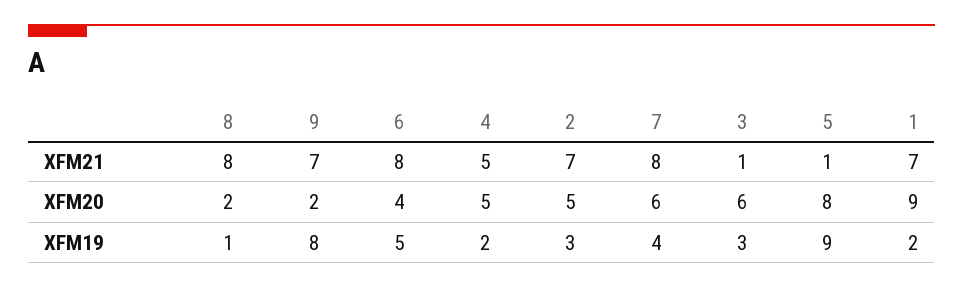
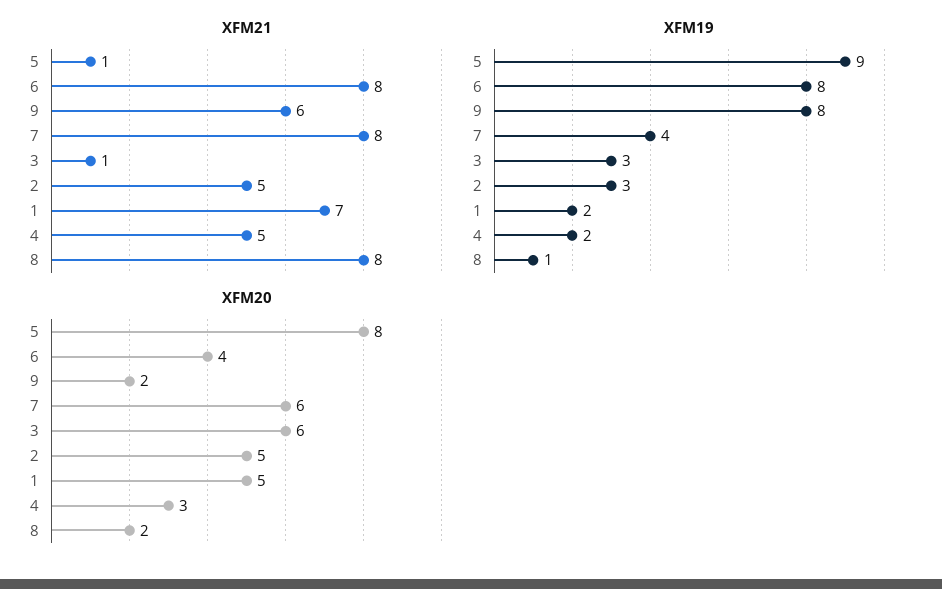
XFM21, 9: 7 -> 6
XFM21, 2: 7 -> 5
XFM20, 4: 5 -> 3
XFM20, 1: 9 -> 5
XFM19, 6: 5 -> 8

